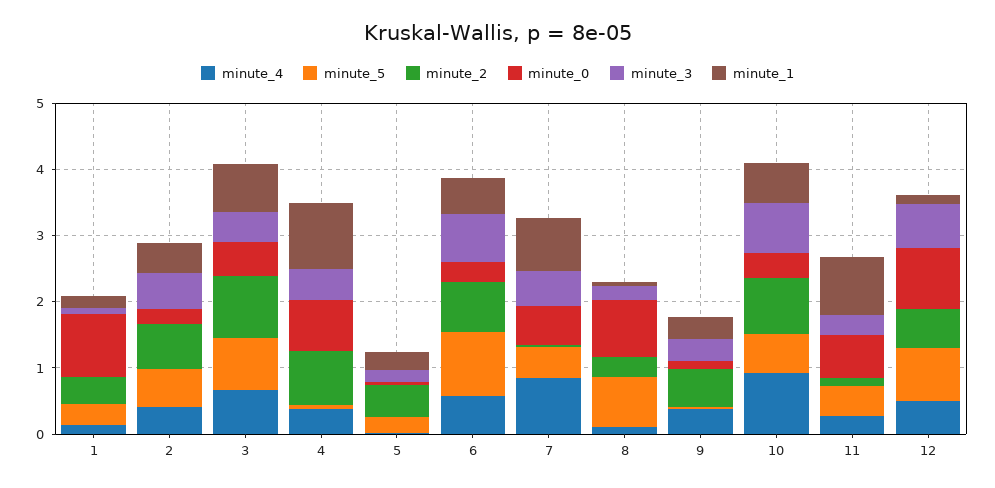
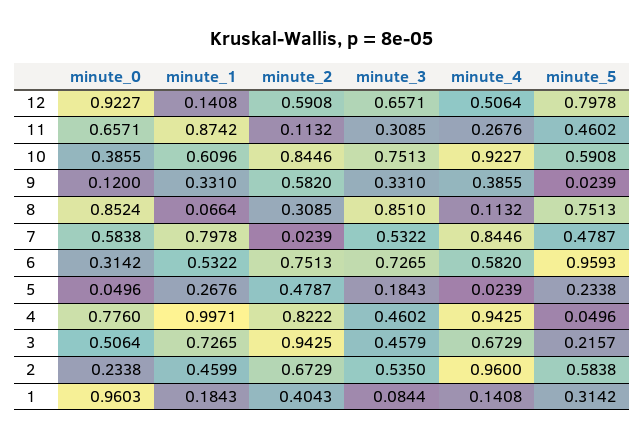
minute_4, 2: 0.4 -> 0.96
minute_5, 3: 0.8 -> 0.2157
minute_4, 4: 0.4 -> 0.9425
minute_3, 8: 0.2 -> 0.851

